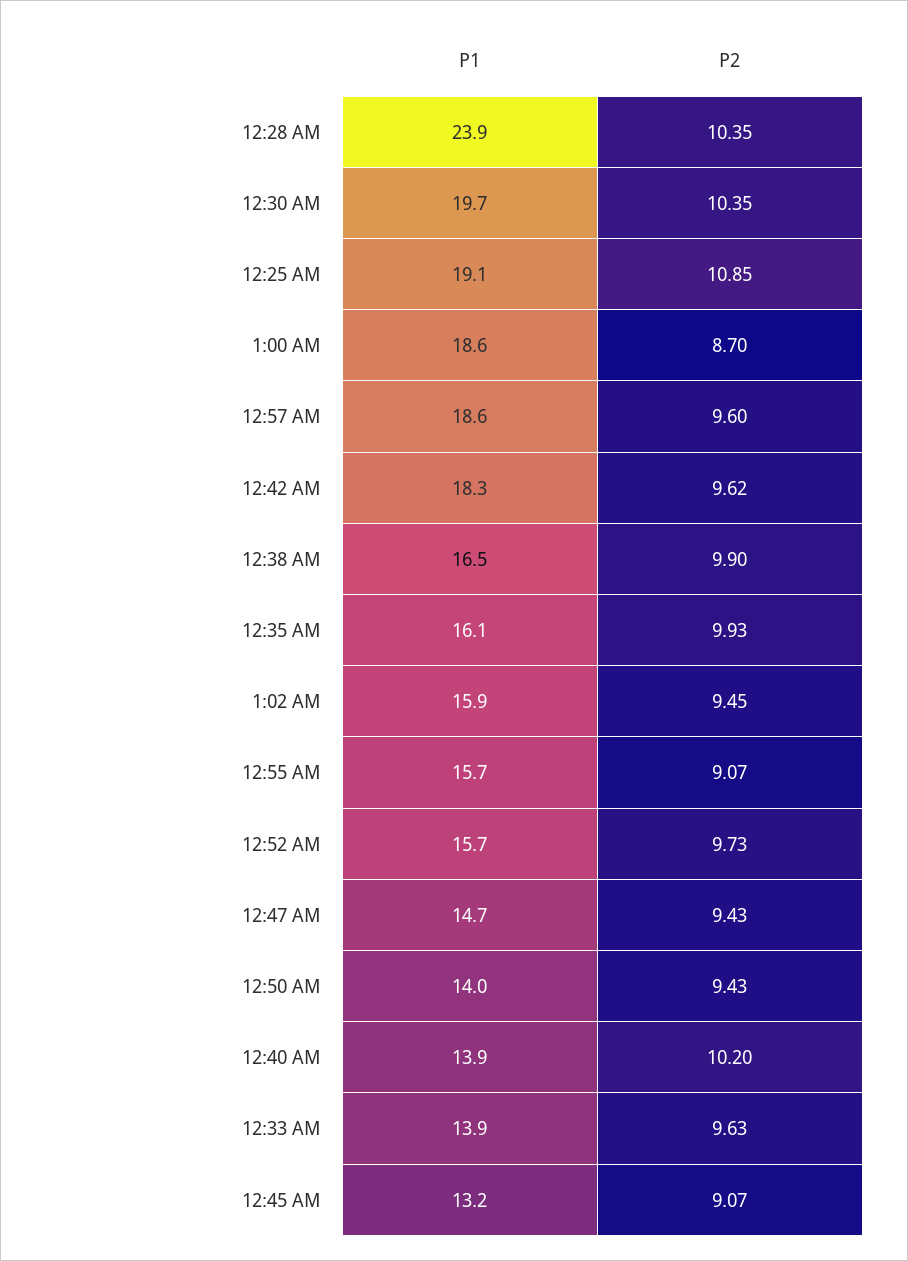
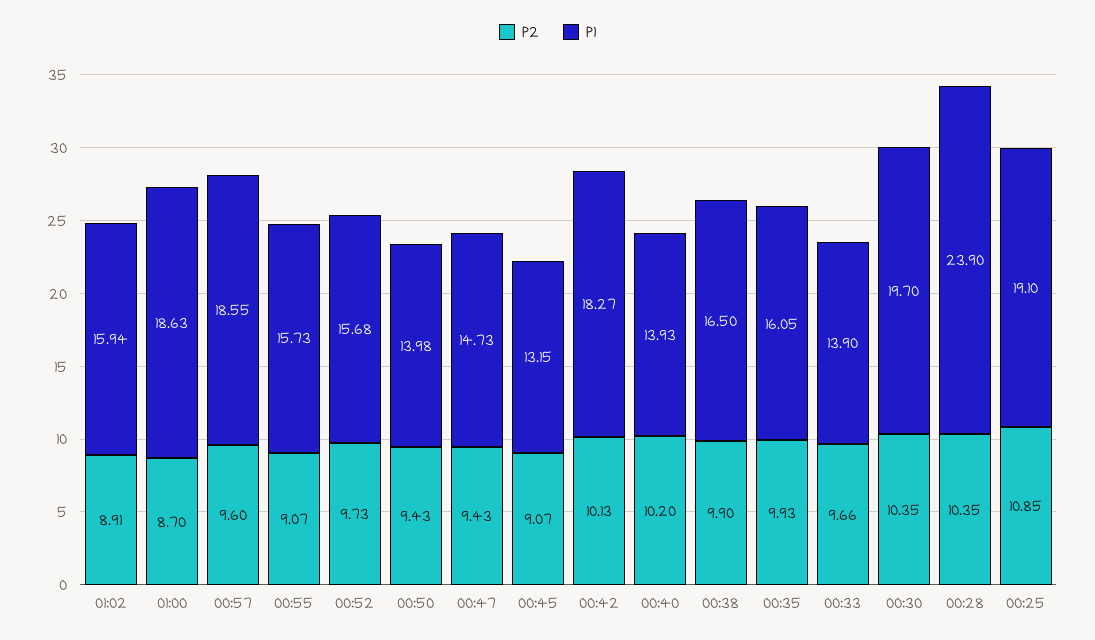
P2, 12:42 AM: 9.62 -> 10.13
P2, 1:02 AM: 9.45 -> 8.91
P2, 12:33 AM: 9.63 -> 9.66

